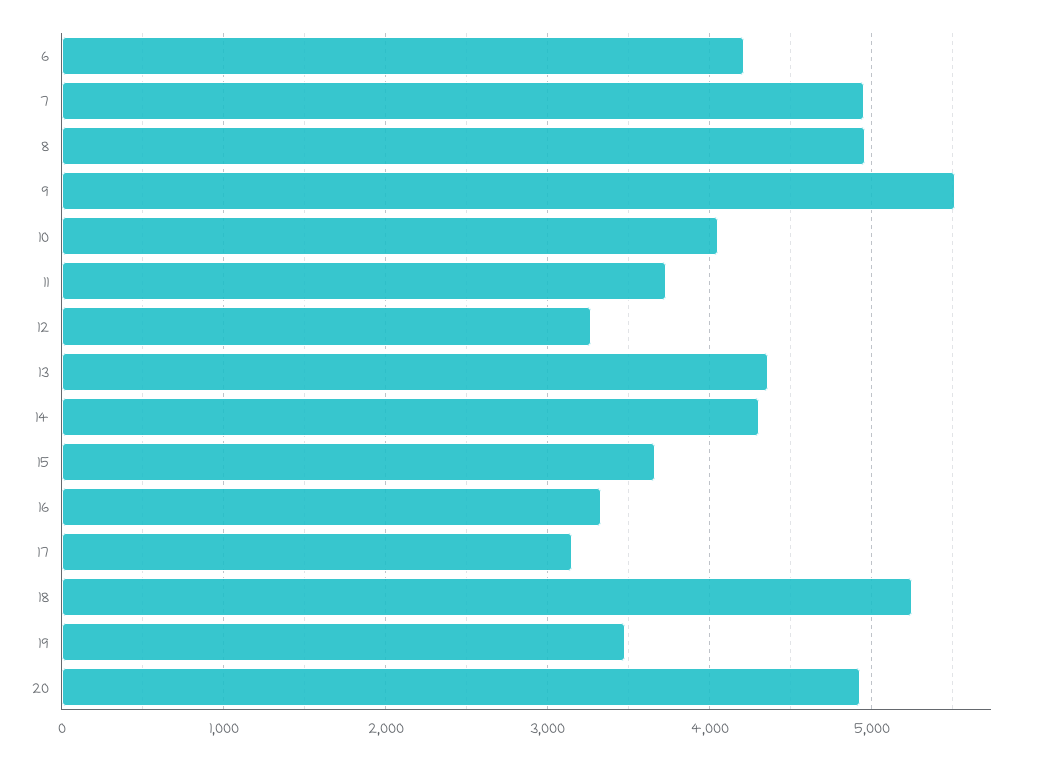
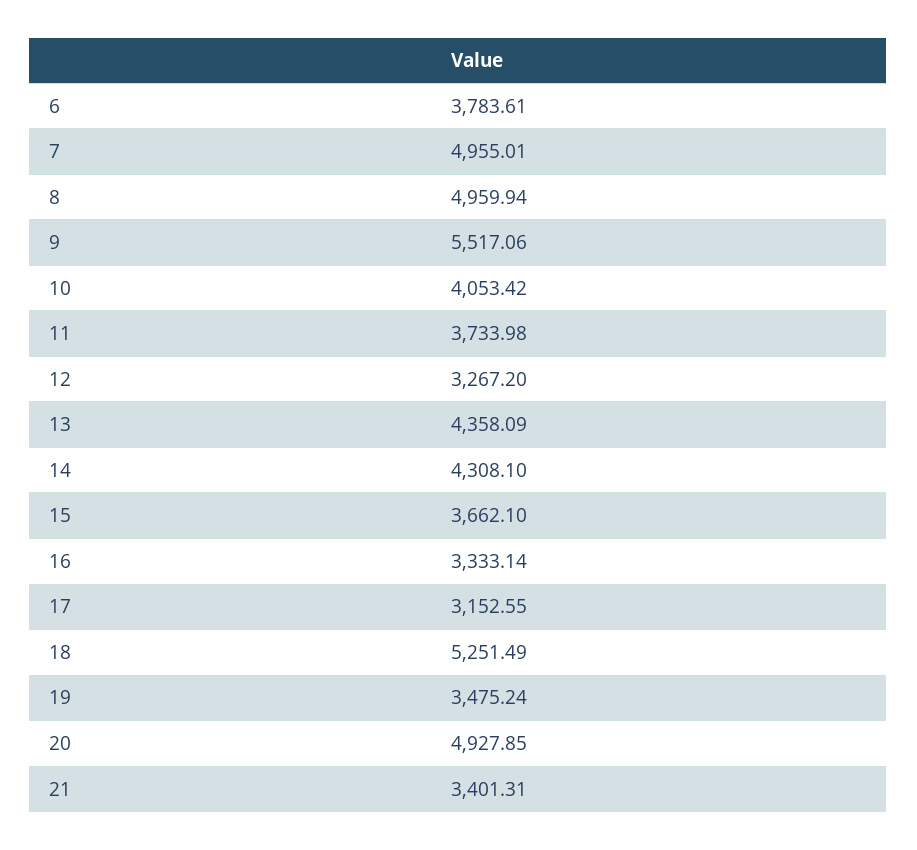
6: 4200 -> 3783.61
21: none -> 3401.31

